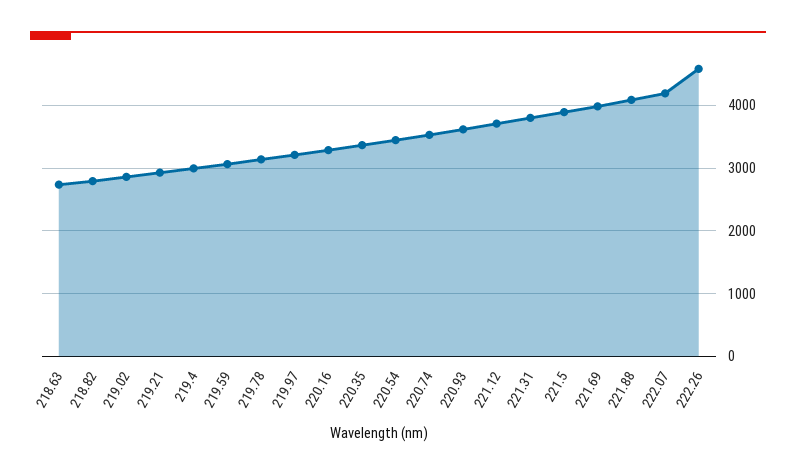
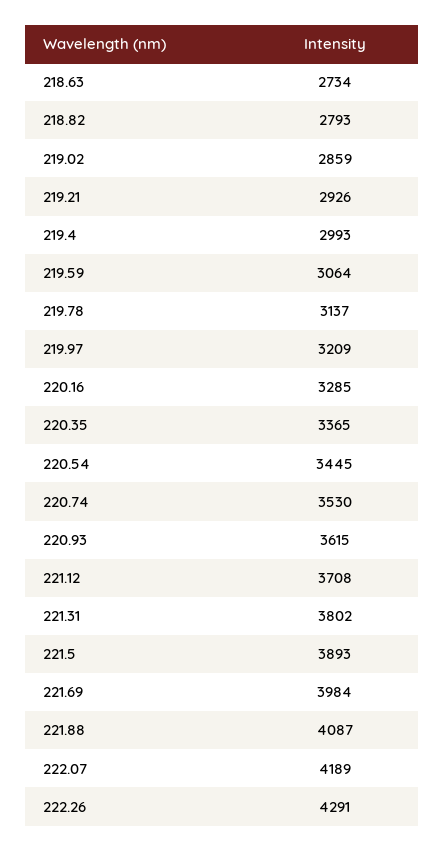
222.26: 4600 -> 4291

